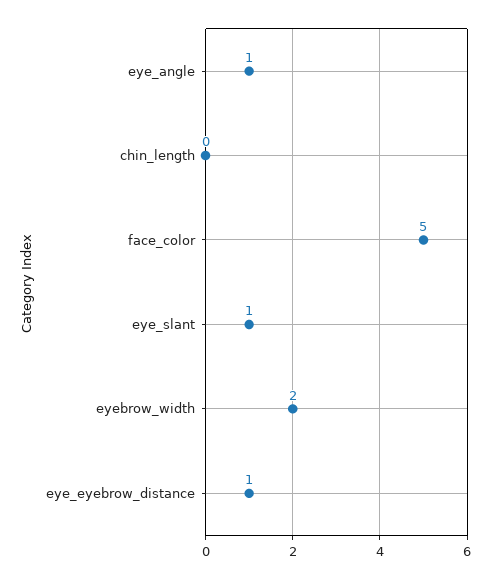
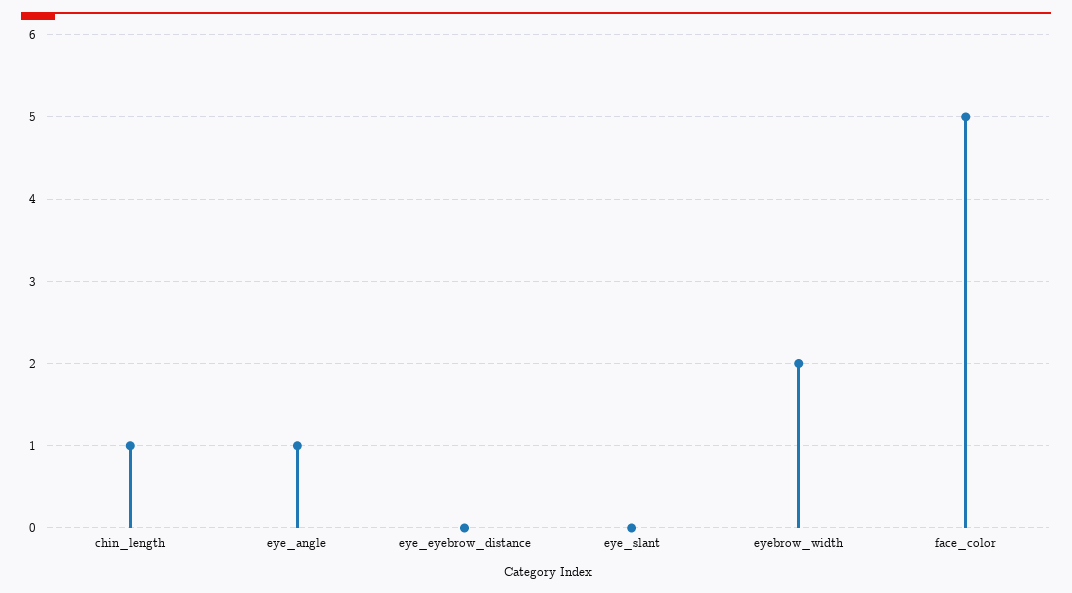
chin_length: 0 -> 1
eye_slant: 1 -> 0
eye_eyebrow_distance: 1 -> 0

